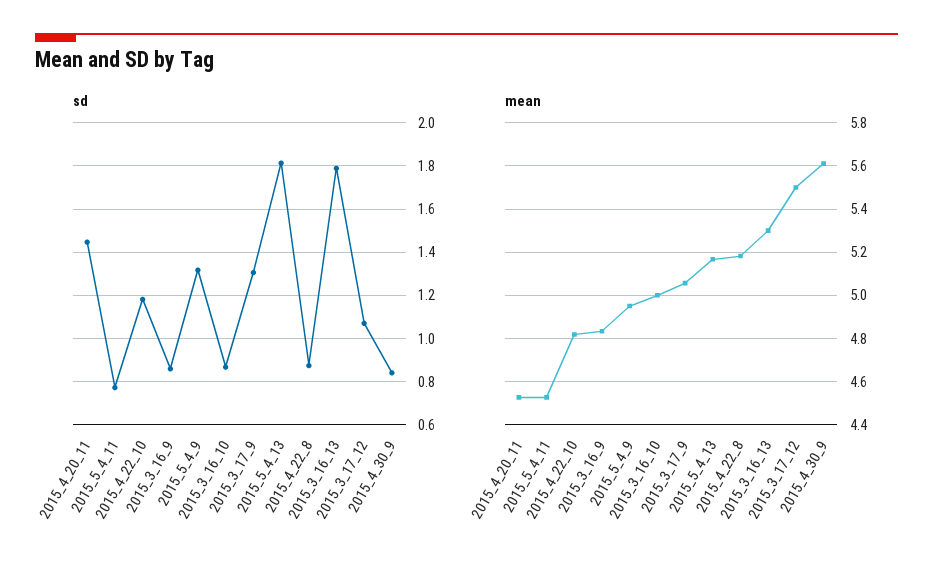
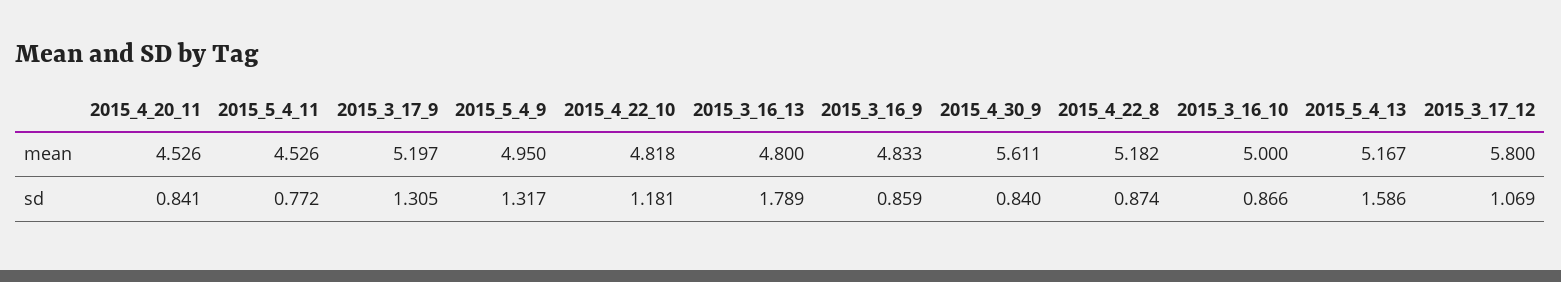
sd, 2015_4_20_11: 1.45 -> 0.841
sd, 2015_5_4_13: 1.8 -> 1.586
mean, 2015_3_17_9: 5.05 -> 5.197
mean, 2015_3_16_13: 5.3 -> 4.8
mean, 2015_3_17_12: 5.5 -> 5.8

